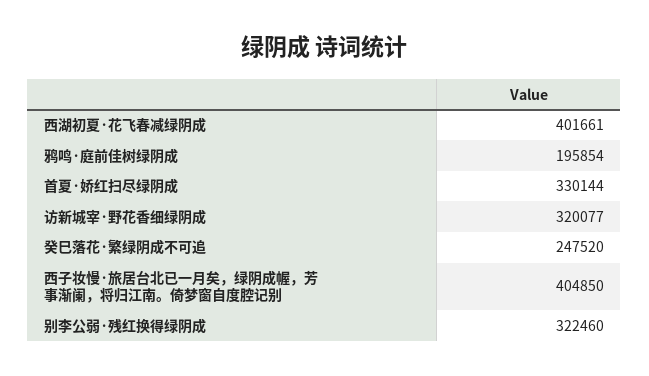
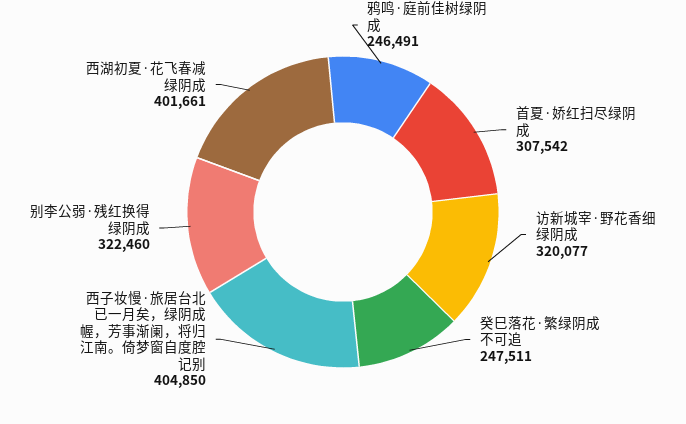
鸦鸣·庭前佳树绿阴成: 195854 -> 246491
首夏·娇红扫尽绿阴成: 330144 -> 307542
癸巳落花·繁绿阴成不可追: 247520 -> 247511

